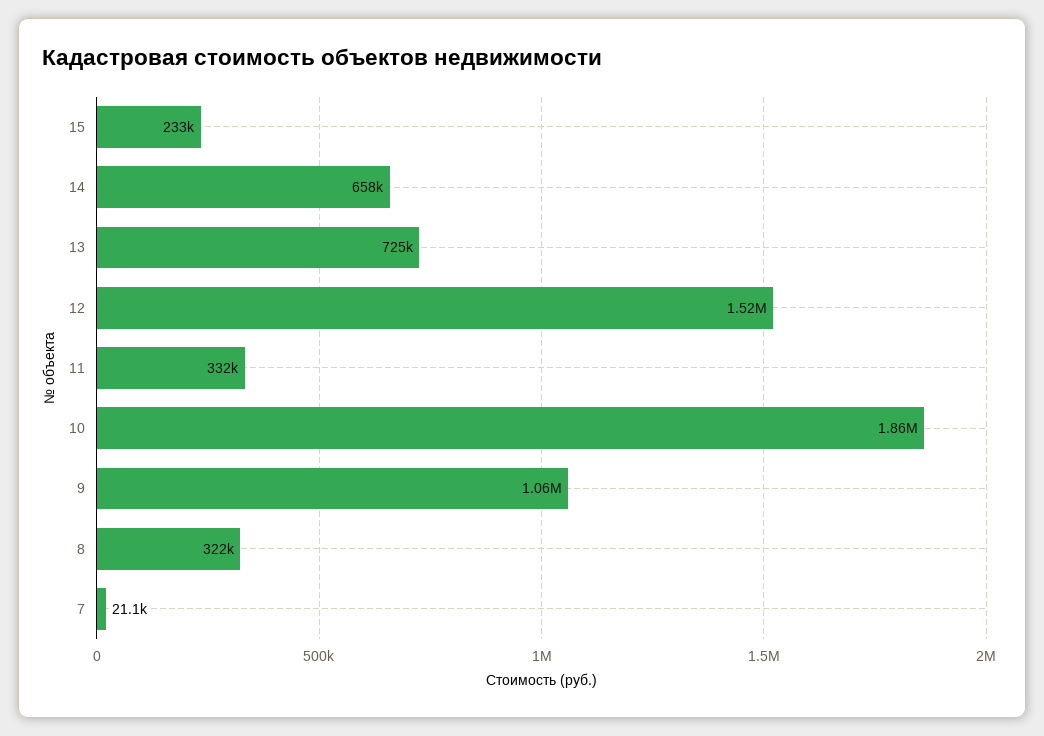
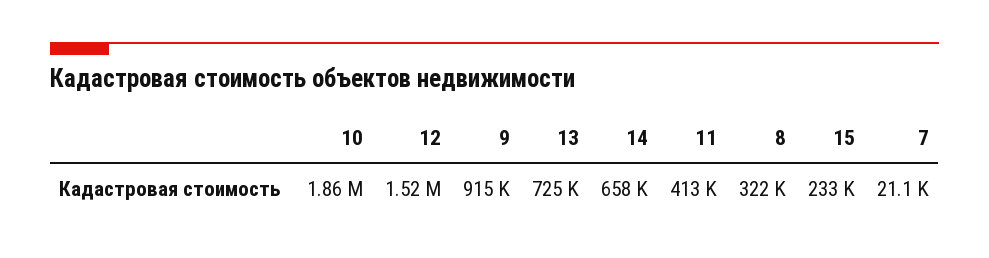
11: 332000 -> 413000
9: 1060000 -> 915000

